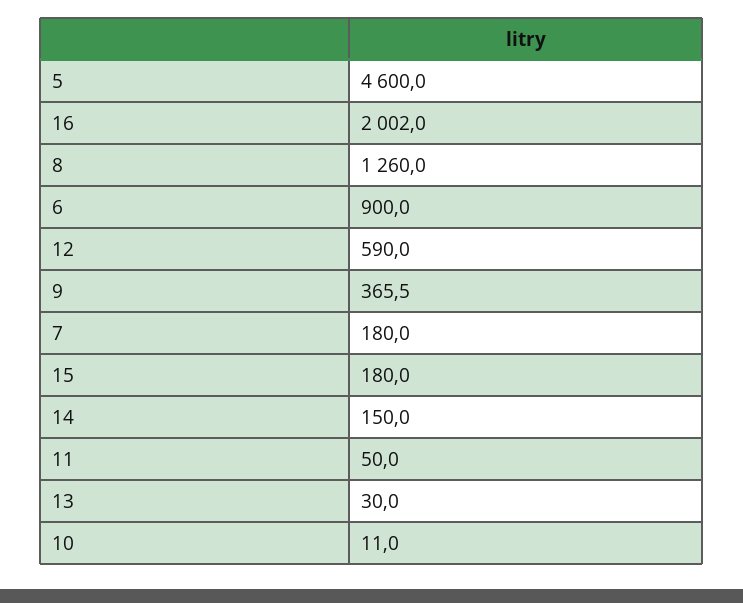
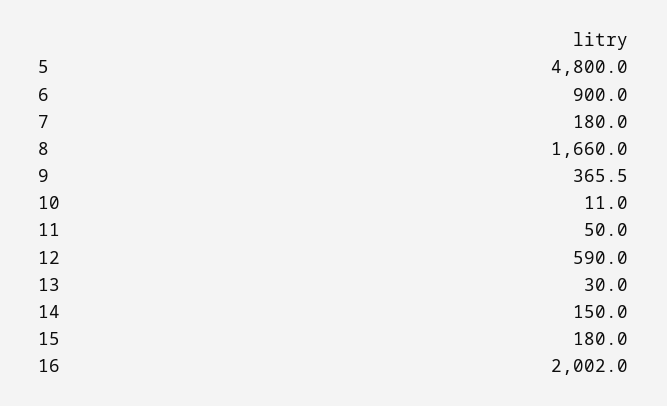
5: 4600 -> 4800
8: 1260 -> 1660

